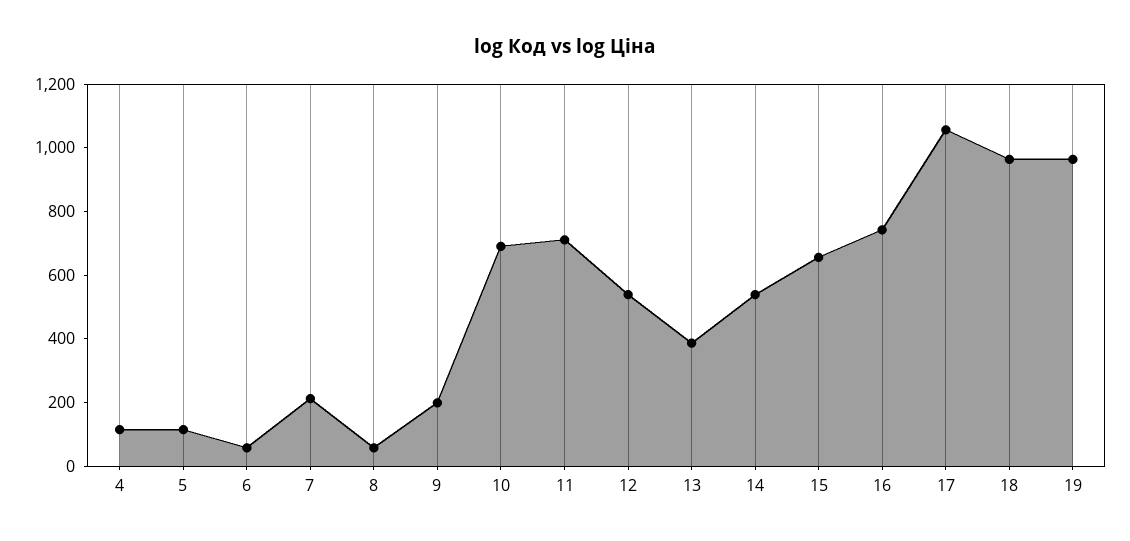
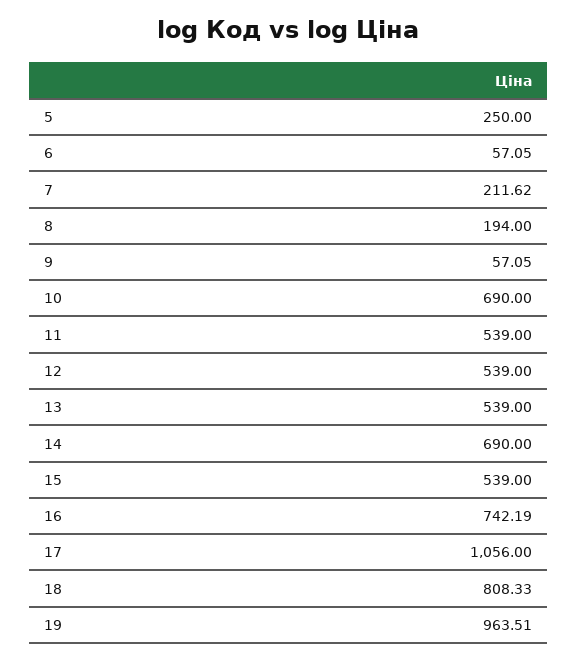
4: 100 -> none
5: 100 -> 250
8: 50 -> 194
9: 200 -> 57.05
11: 700 -> 539
13: 400 -> 539
14: 550 -> 690
15: 650 -> 539
18: 950 -> 808.33

